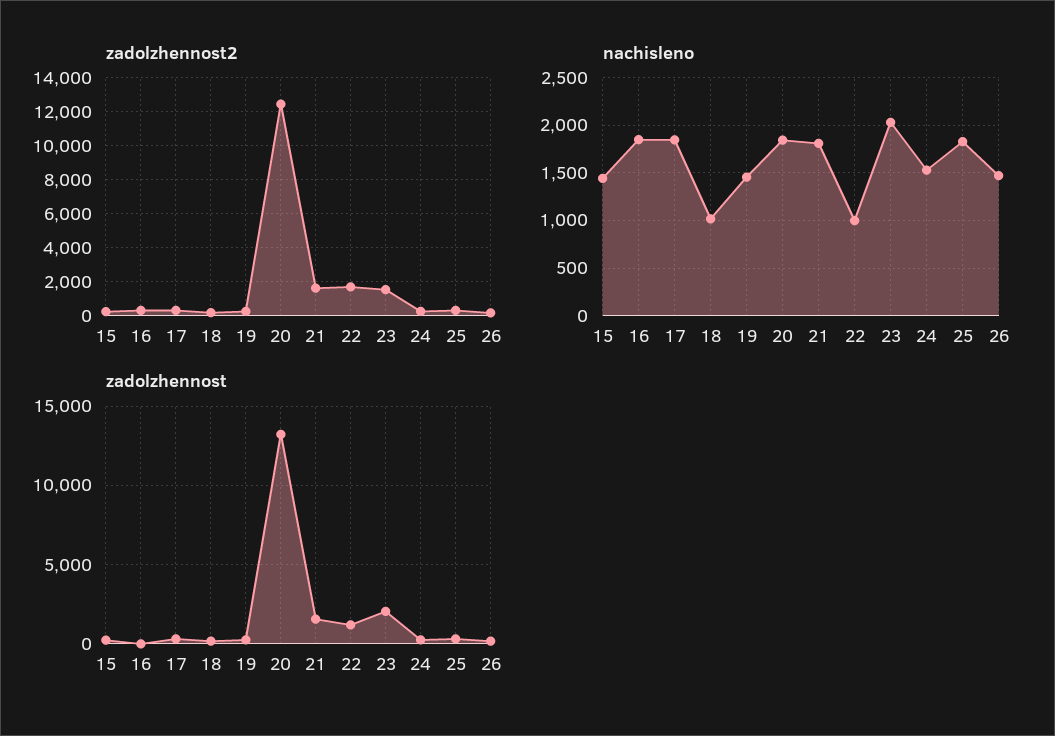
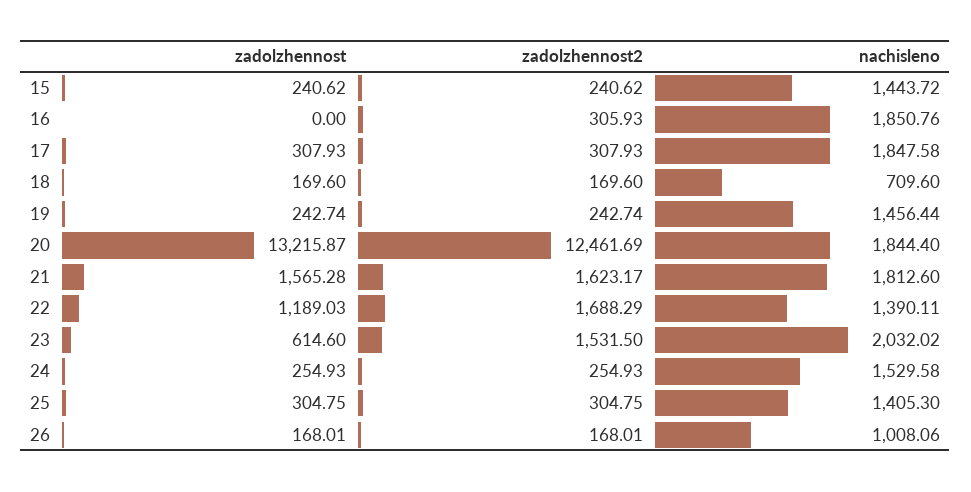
nachisleno, 18: 1000 -> 709.6
nachisleno, 22: 1000 -> 1390.11
nachisleno, 25: 1800 -> 1405.3
nachisleno, 26: 1500 -> 1008.06
zadolzhennost, 23: 2000 -> 614.6

